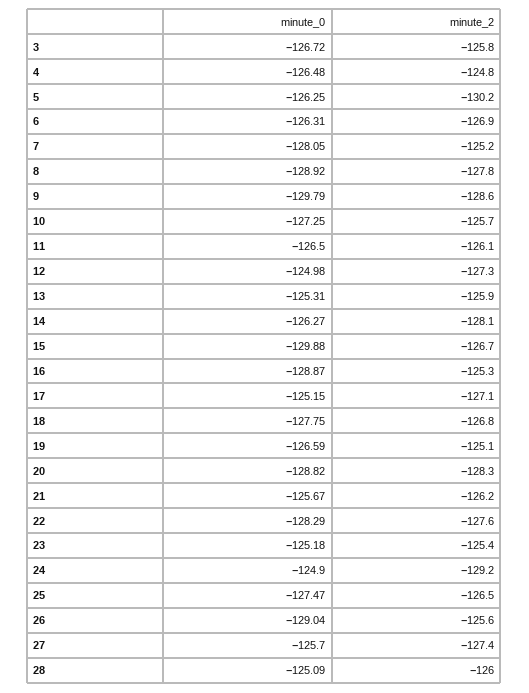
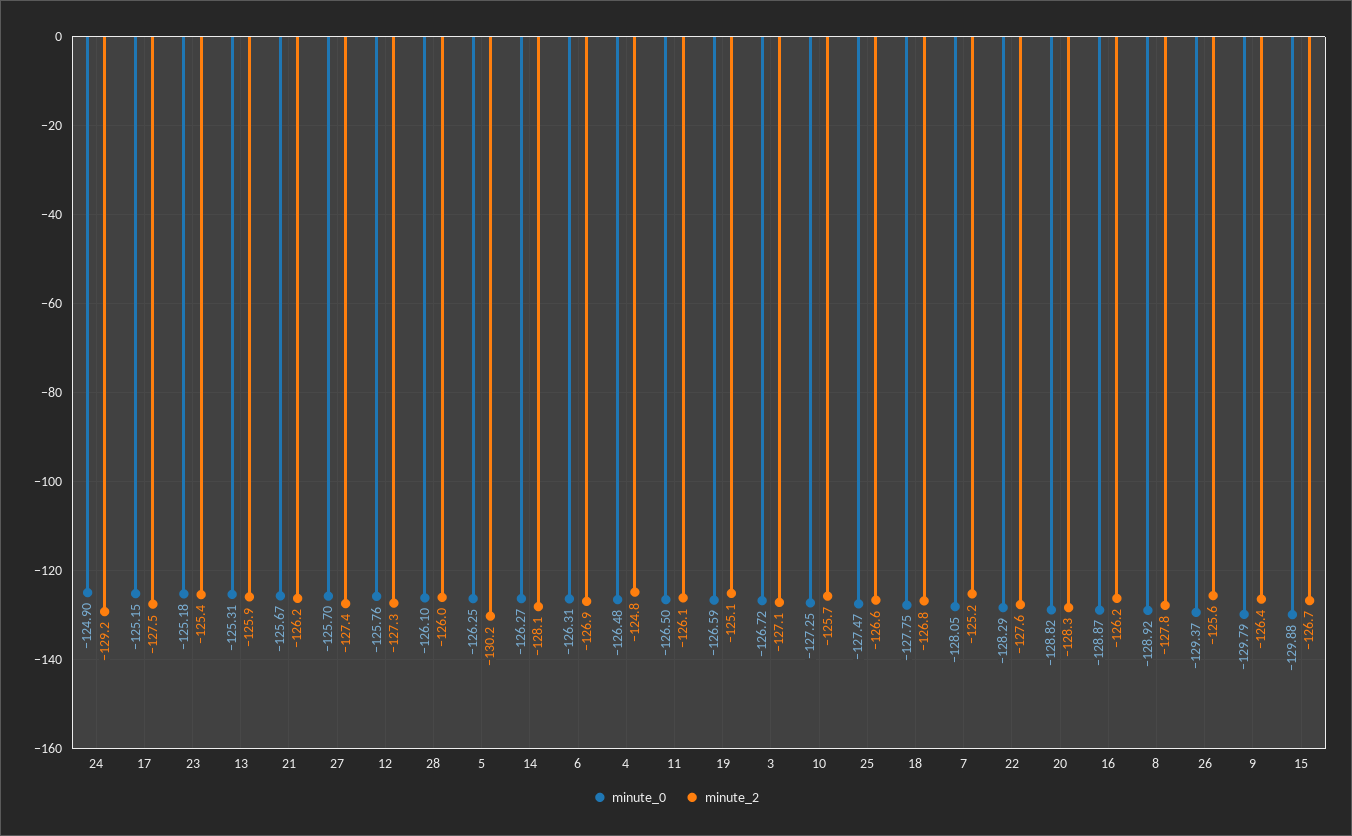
minute_2, 3: -125.8 -> -127.1
minute_2, 9: -128.6 -> -126.4
minute_0, 12: -124.98 -> -125.76
minute_2, 16: -125.3 -> -126.2
minute_2, 17: -127.1 -> -127.5
minute_2, 25: -126.5 -> -126.6
minute_0, 26: -129.04 -> -129.37
minute_0, 28: -125.09 -> -126.1

